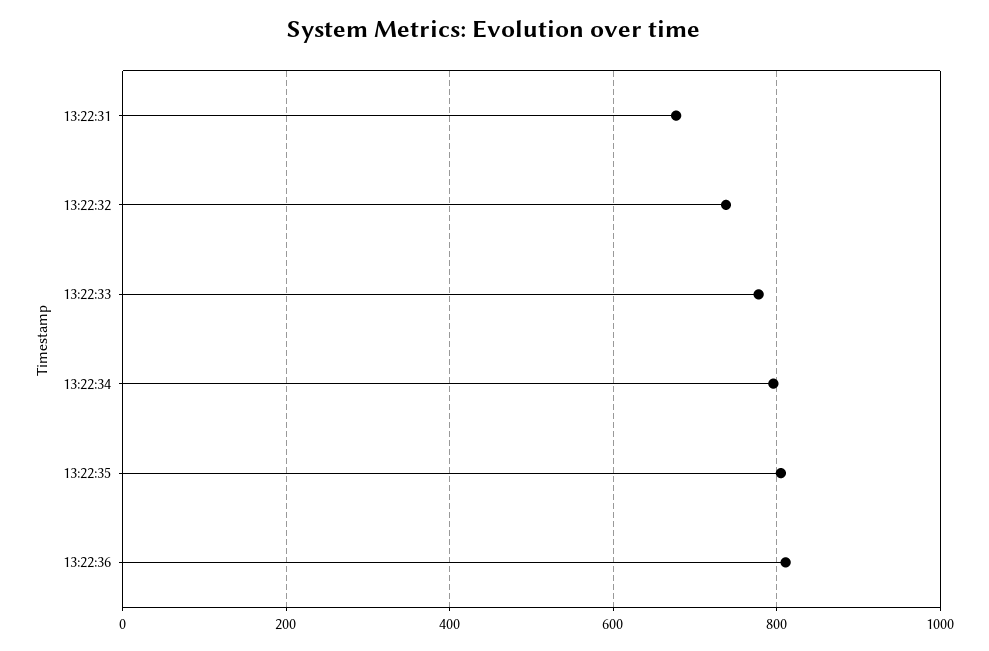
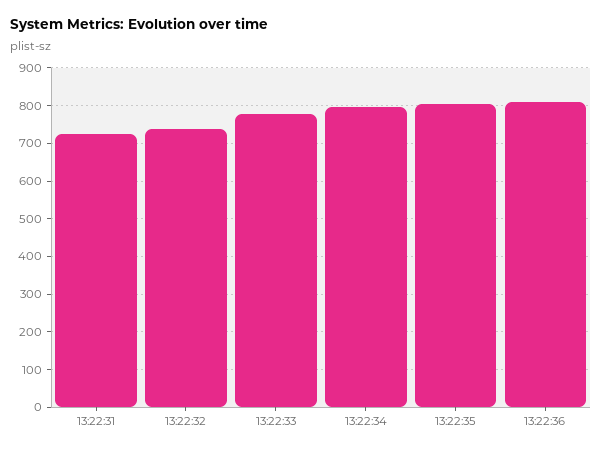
13:22:31: 680 -> 720

